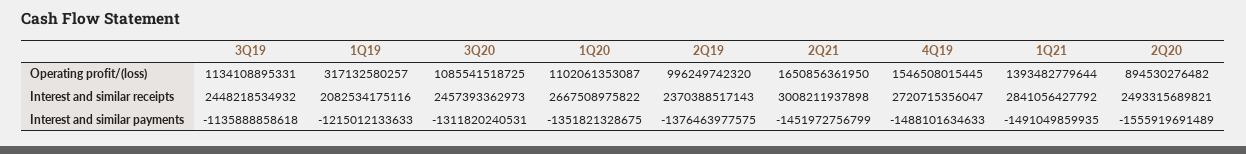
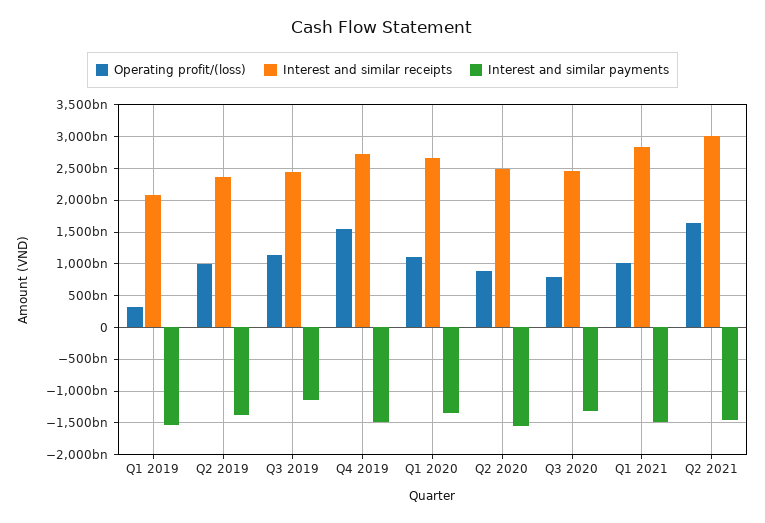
Operating profit/(loss), 3Q20: 1085541518725 -> 800000000000
Operating profit/(loss), 1Q21: 1393482779644 -> 1000000000000
Interest and similar payments, 1Q19: -1215012133633 -> -1500000000000

